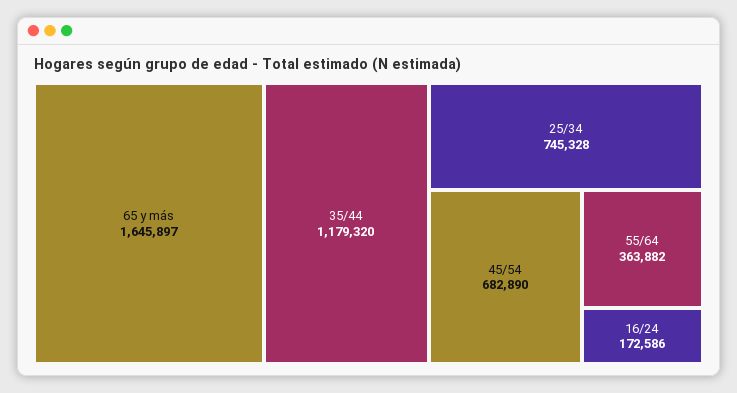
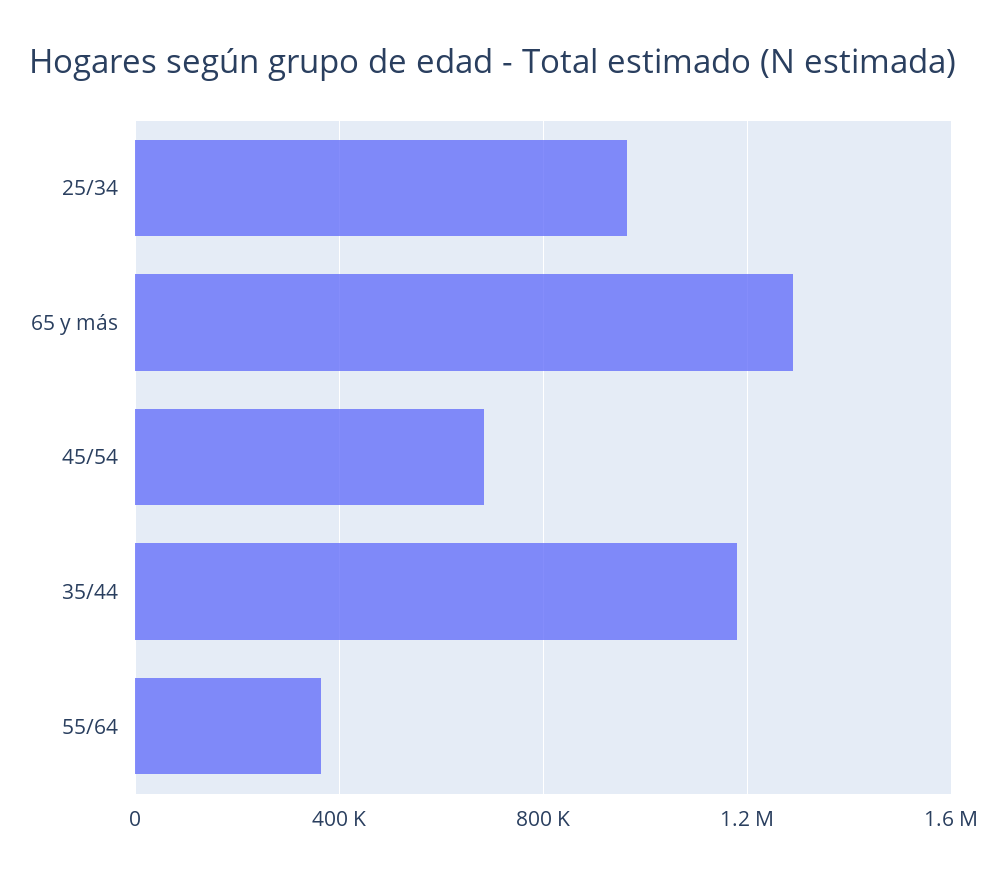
65 y más: 1645897 -> 1300000
25/34: 745328 -> 950000
16/24: 172586 -> none

